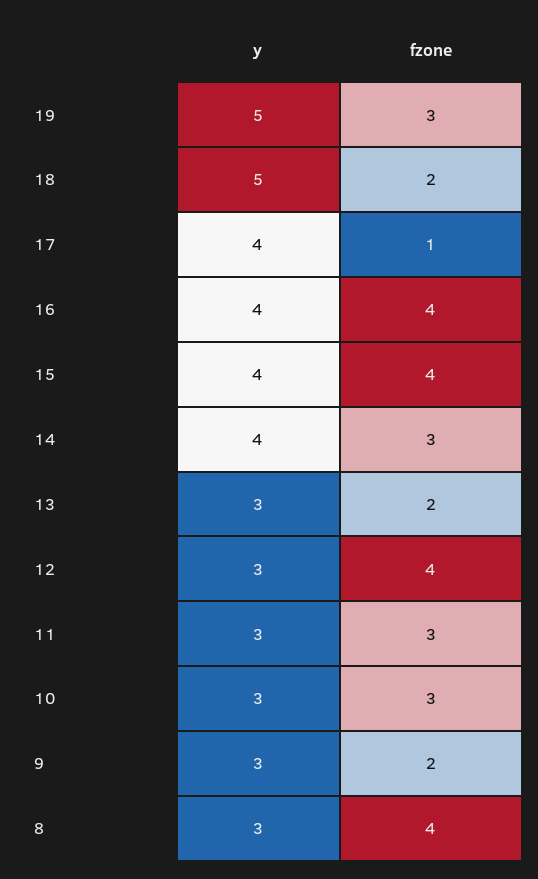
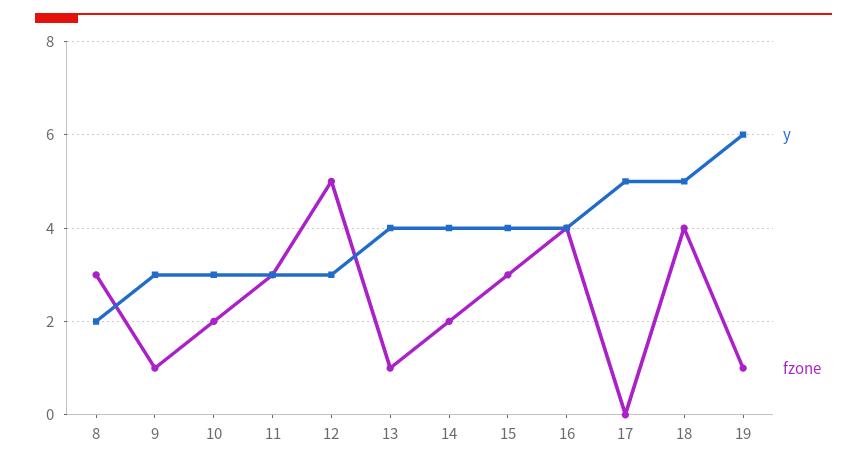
y, 19: 5 -> 6
fzone, 19: 3 -> 1
fzone, 18: 2 -> 4
y, 17: 4 -> 5
fzone, 17: 1 -> 0
fzone, 15: 4 -> 3
fzone, 14: 3 -> 2
y, 13: 3 -> 4
fzone, 13: 2 -> 1
fzone, 12: 4 -> 5
fzone, 10: 3 -> 2
fzone, 9: 2 -> 1
y, 8: 3 -> 2
fzone, 8: 4 -> 3

